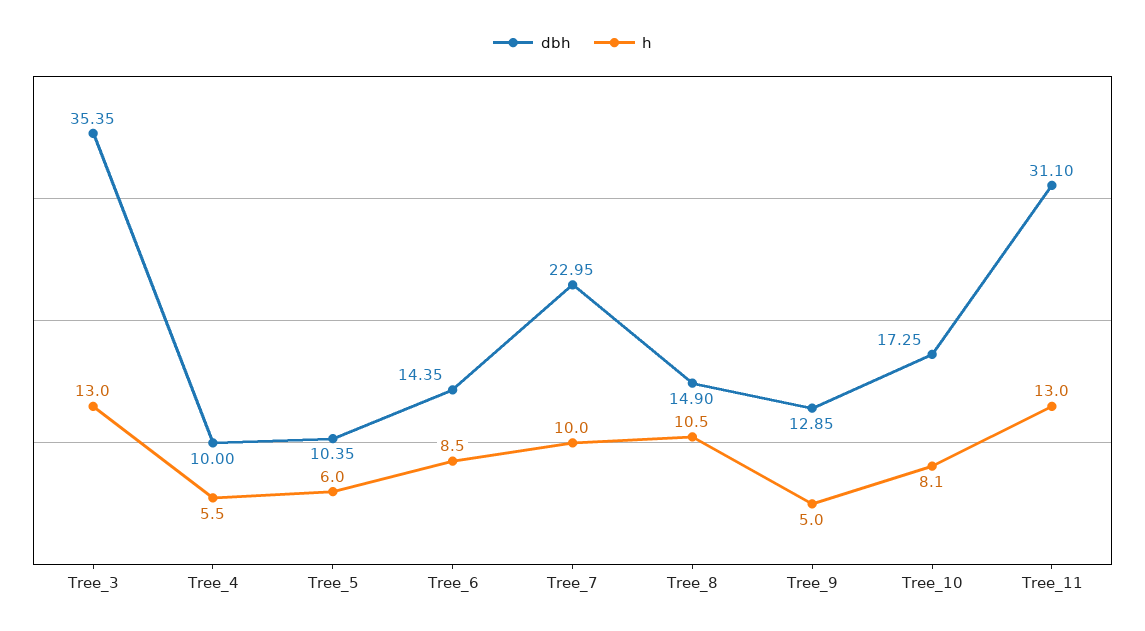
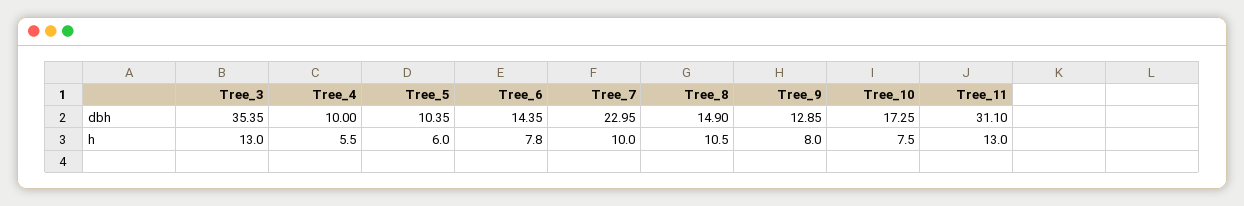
h, Tree_6: 8.5 -> 7.8
h, Tree_9: 5 -> 8
h, Tree_10: 8.1 -> 7.5

